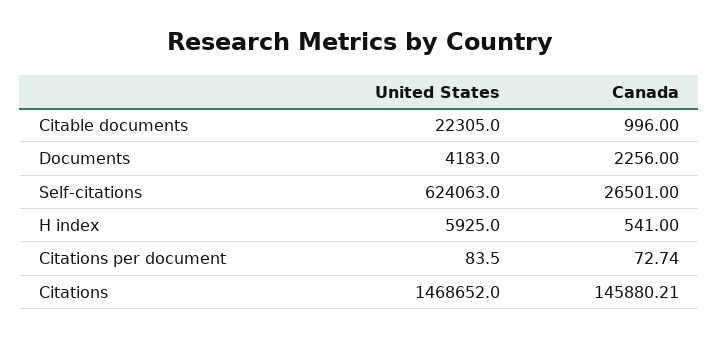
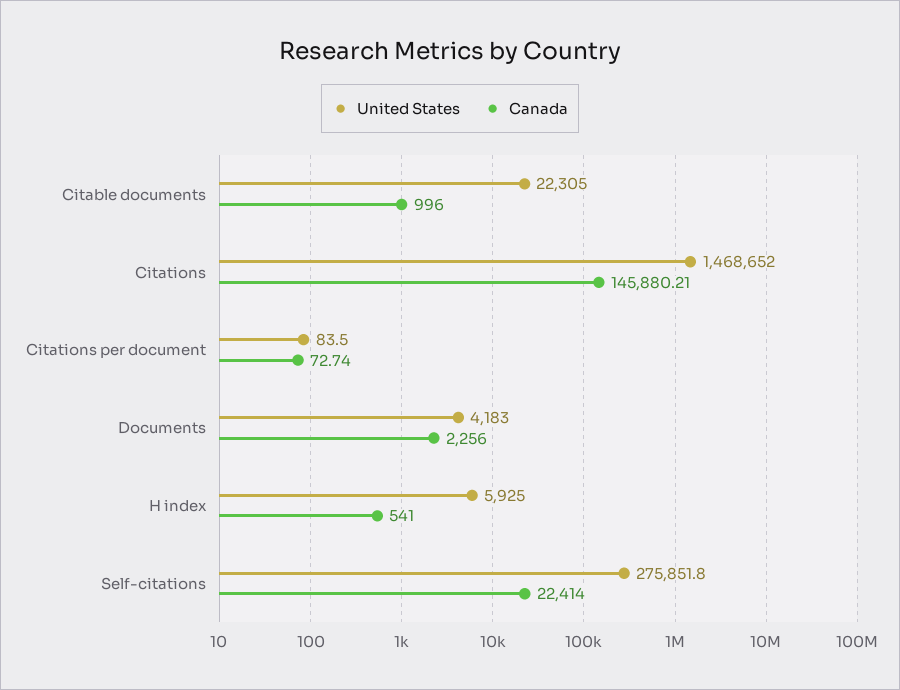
United States, Self-citations: 624063 -> 275851.8
Canada, Self-citations: 26501 -> 22414

